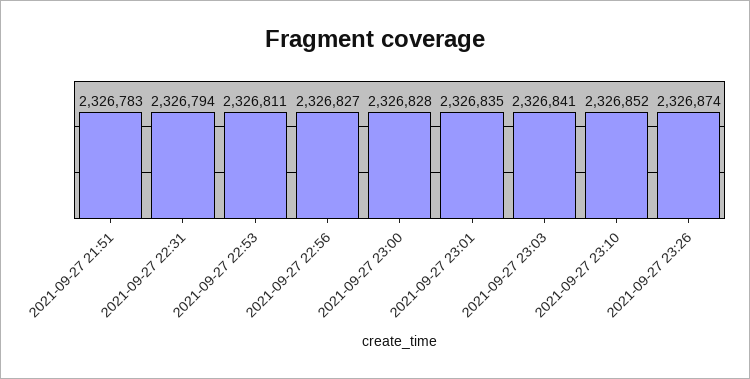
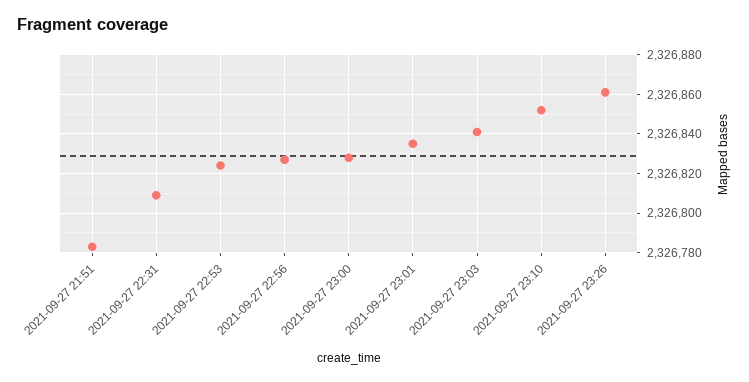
2021-09-27 22:31: 2326794 -> 2326810
2021-09-27 22:53: 2326811 -> 2326825
2021-09-27 23:26: 2326874 -> 2326860

